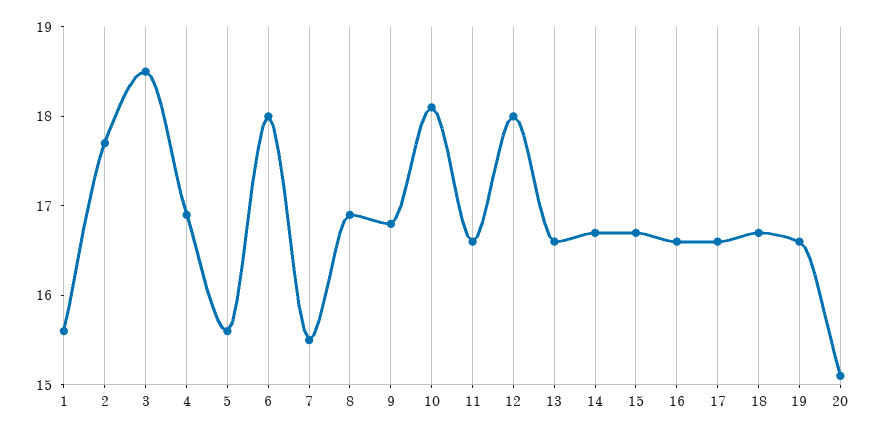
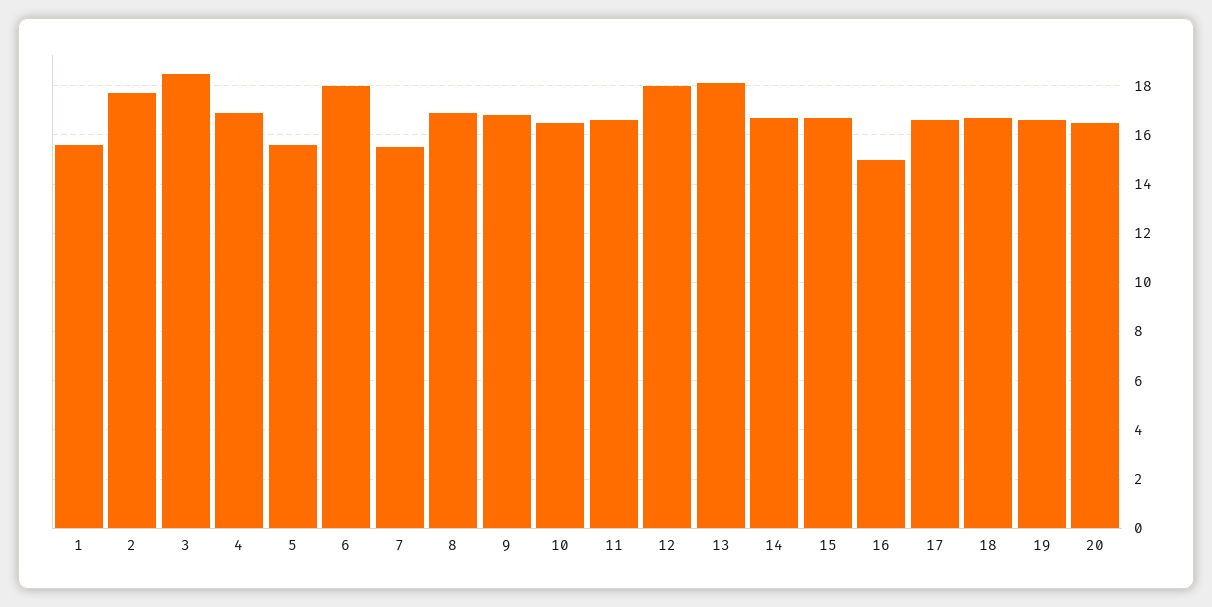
10: 18.1 -> 16.5
13: 16.6 -> 18
16: 16.6 -> 15
20: 15.1 -> 16.5

